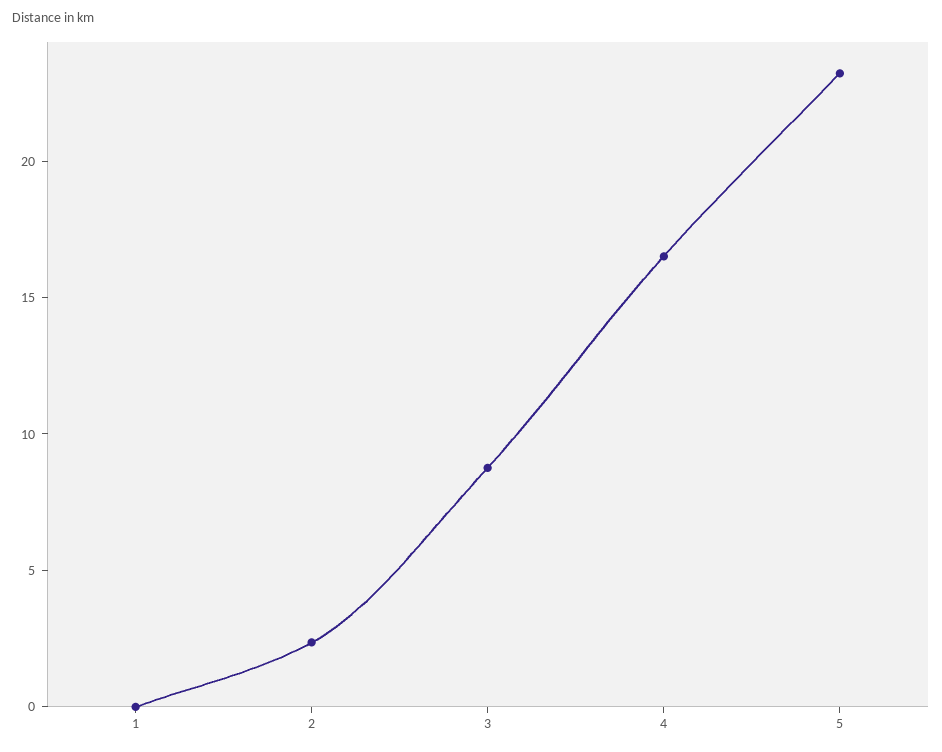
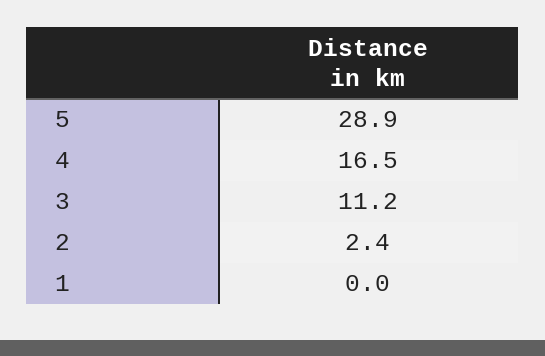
3: 9 -> 11.2
5: 23 -> 28.9

